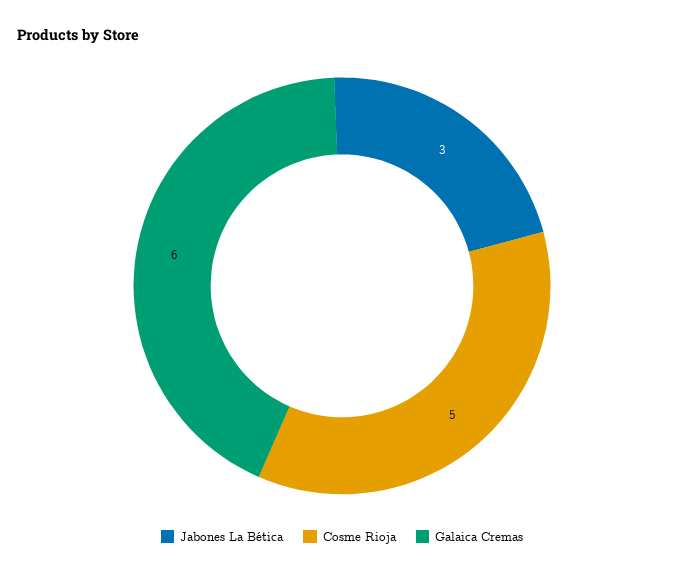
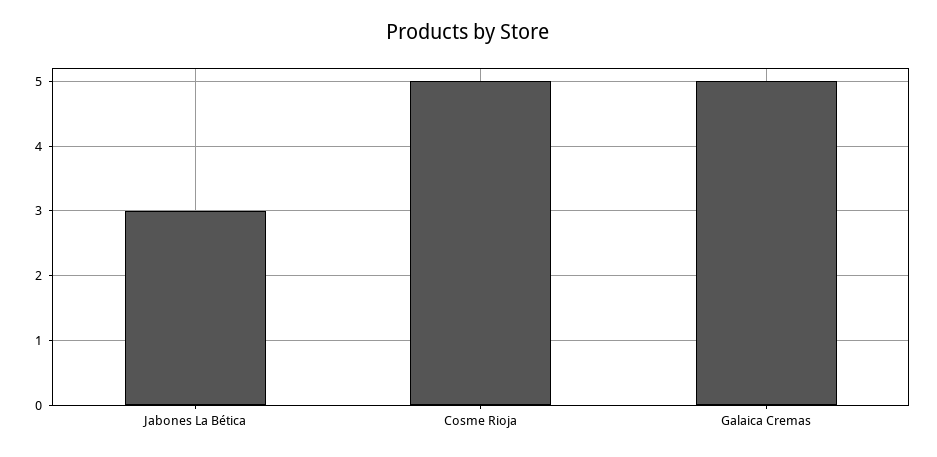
Galaica Cremas: 6 -> 5

